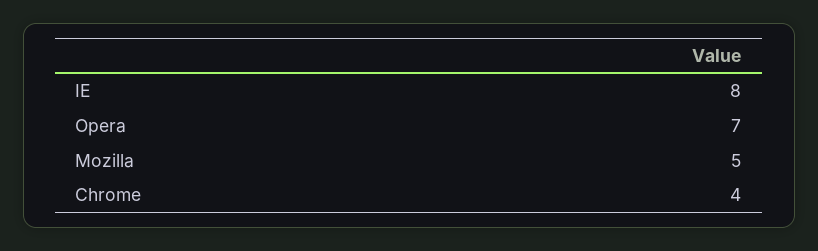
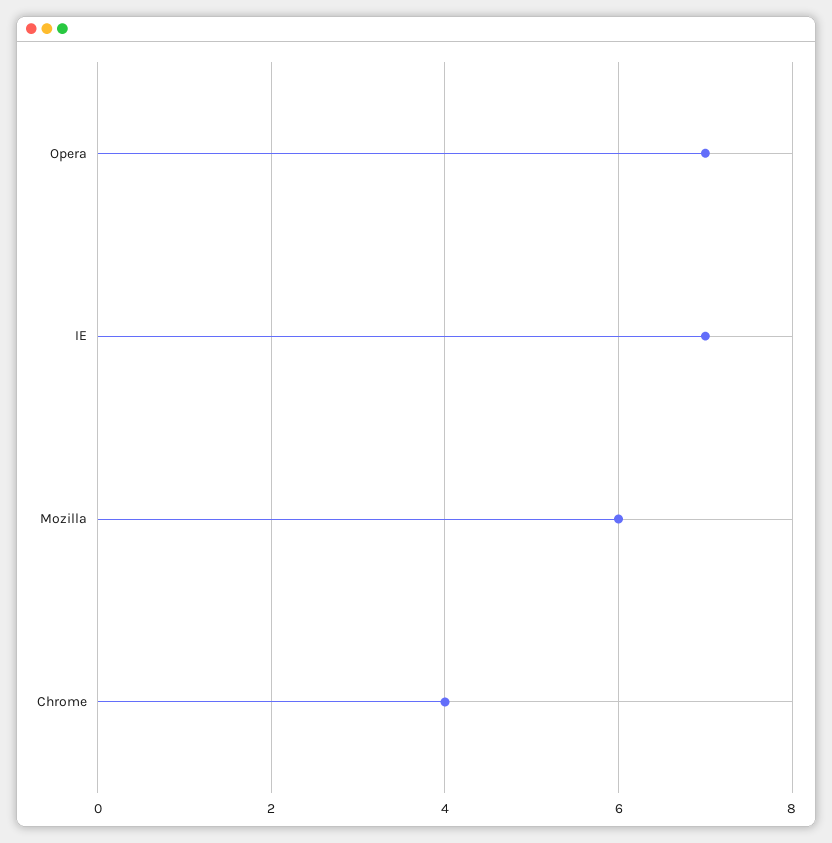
IE: 8 -> 7
Mozilla: 5 -> 6

